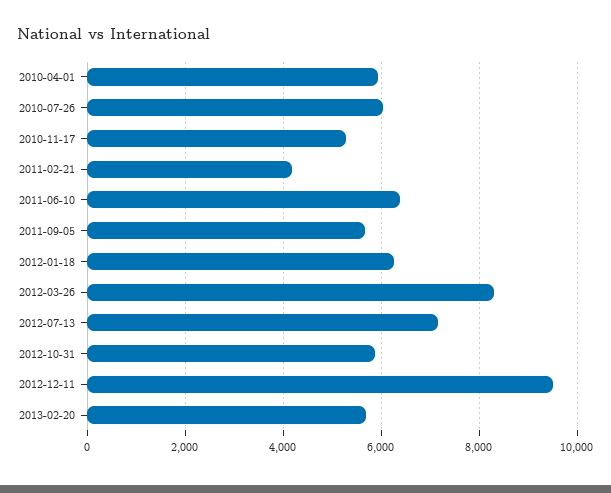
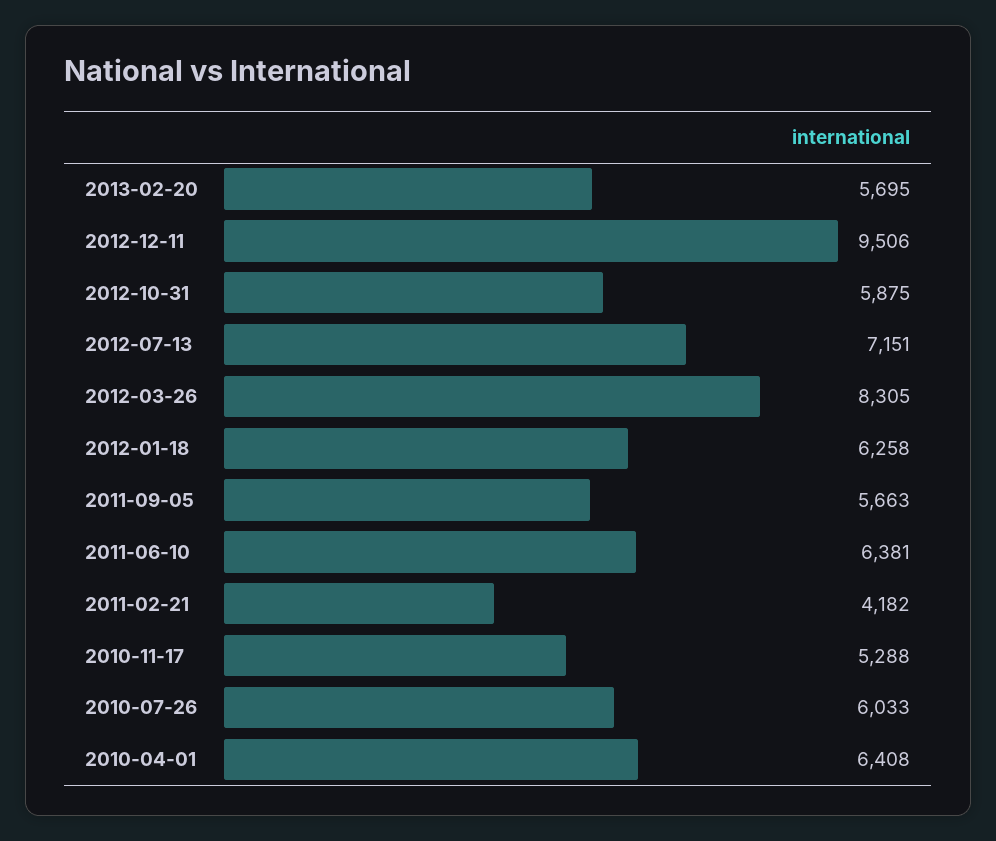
2010-04-01: 6000 -> 6408

